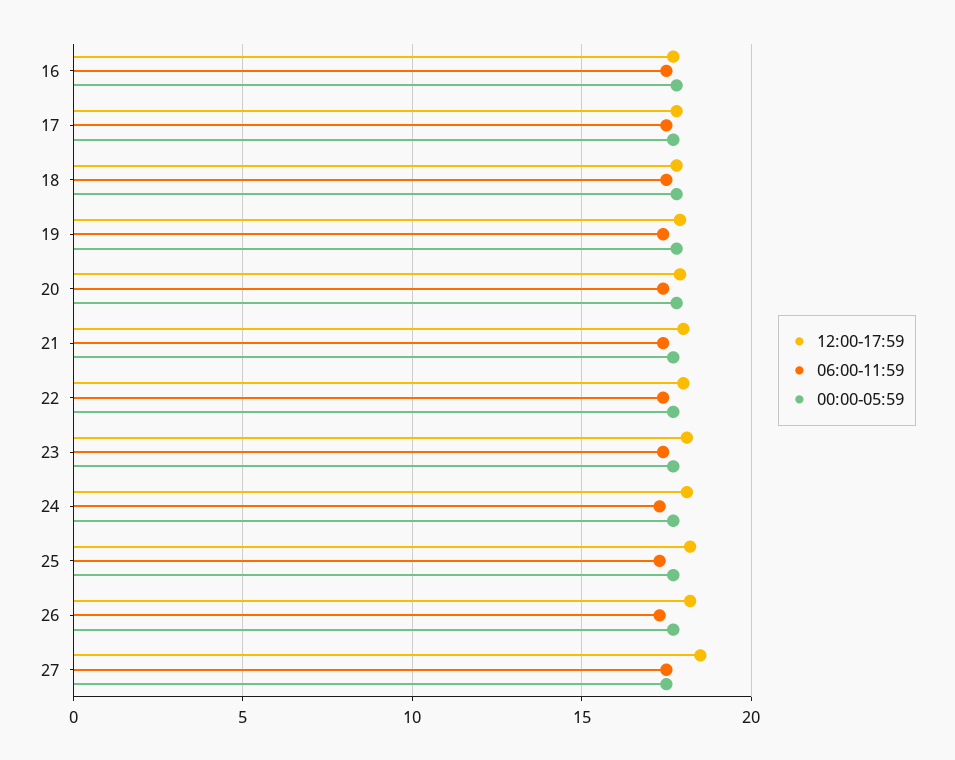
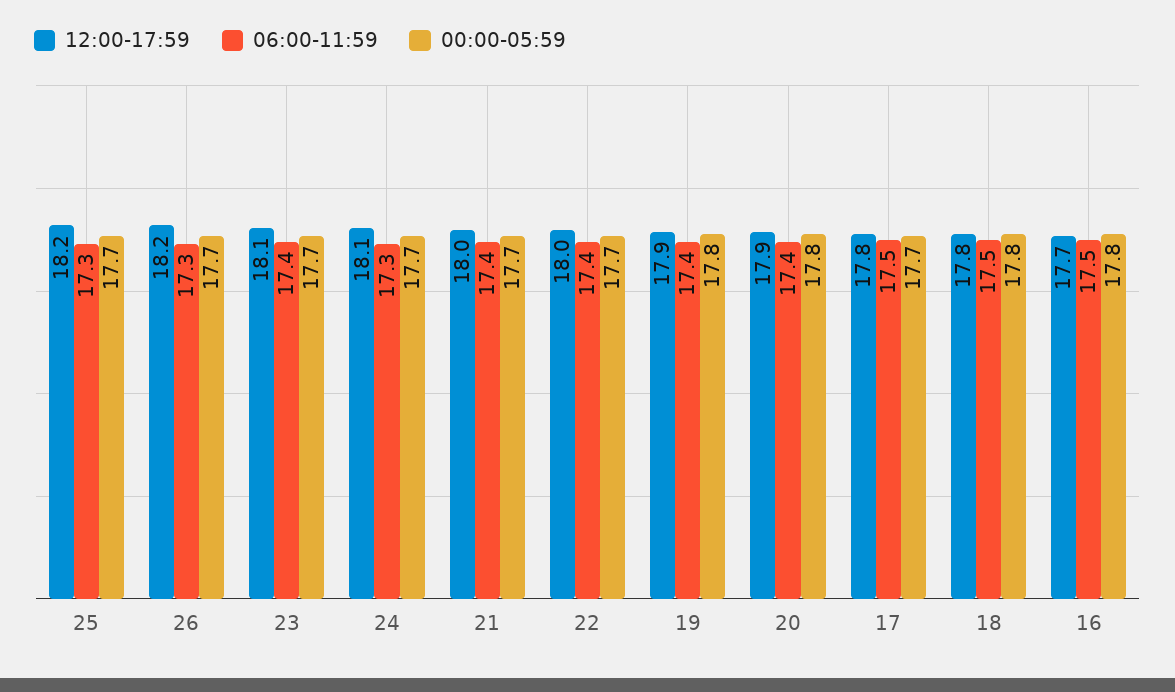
12:00-17:59, 27: 18.5 -> none
06:00-11:59, 27: 17.5 -> none
00:00-05:59, 27: 17.5 -> none

